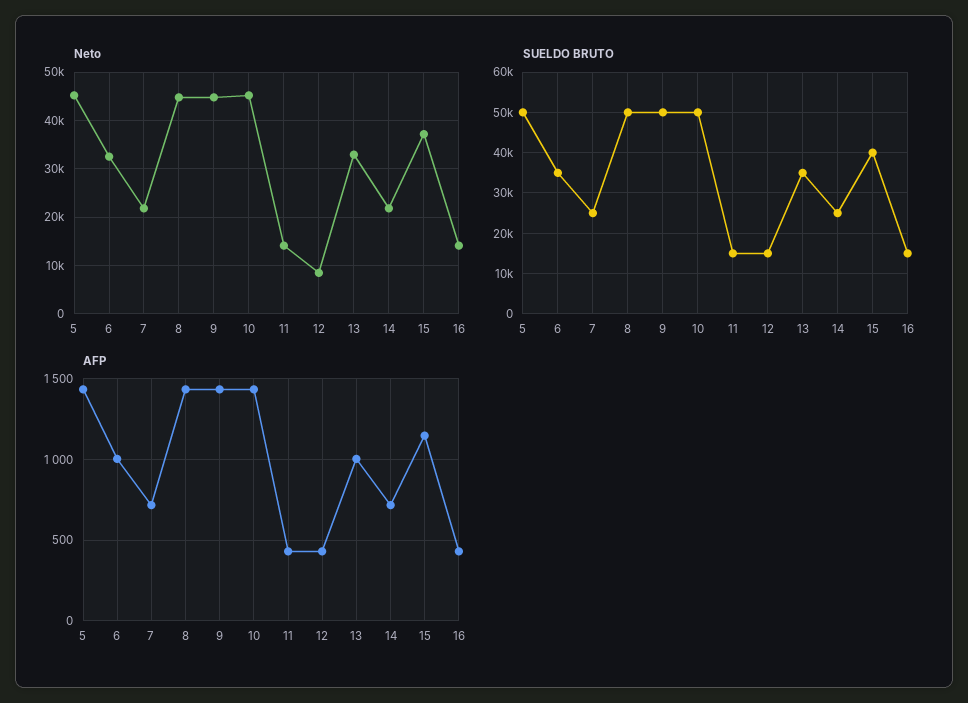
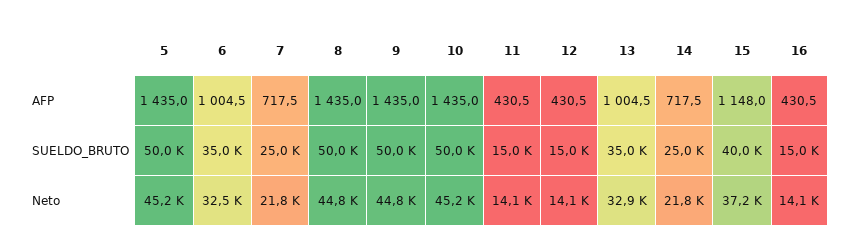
Neto, 12: 8000 -> 14100

